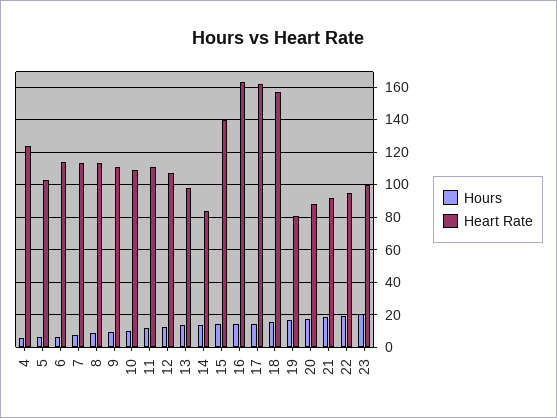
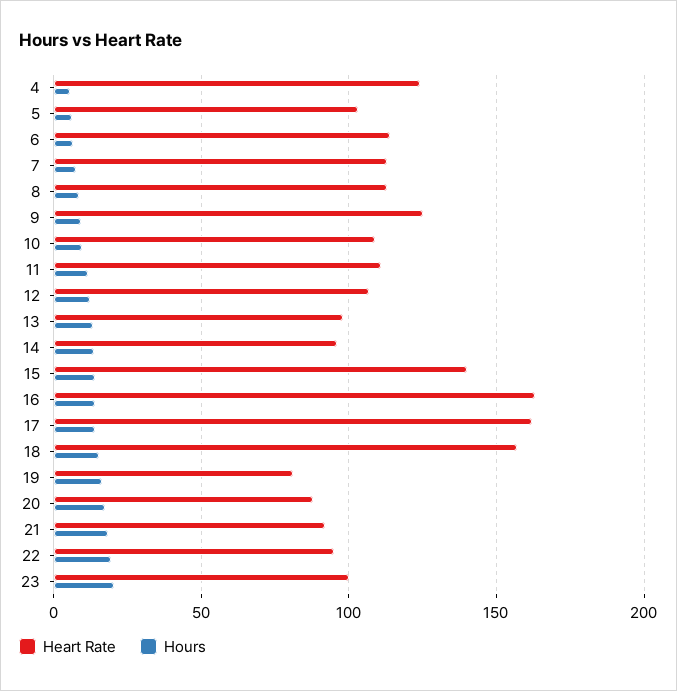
Heart Rate, 9: 110 -> 125
Heart Rate, 14: 85 -> 95

